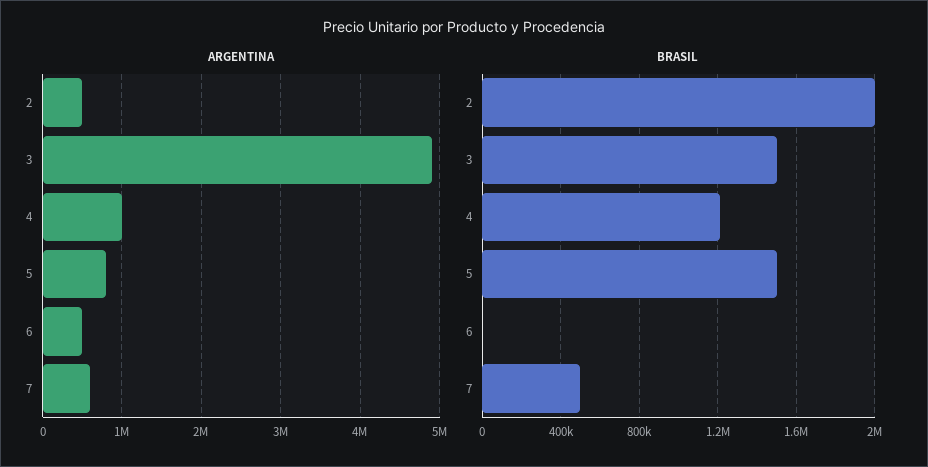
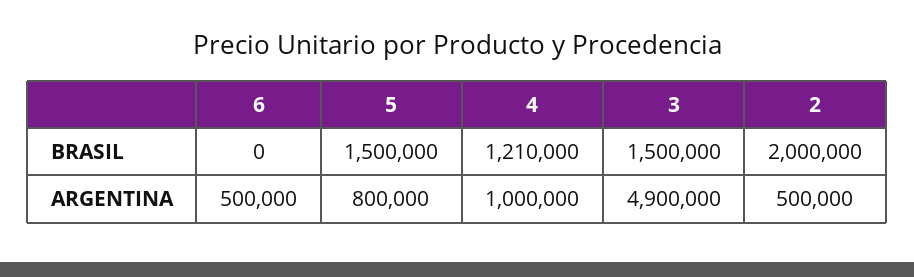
ARGENTINA, 7: 600000 -> none
BRASIL, 7: 500000 -> none

